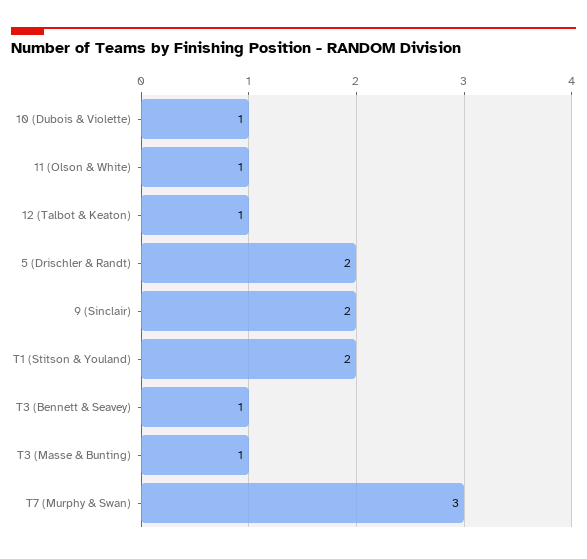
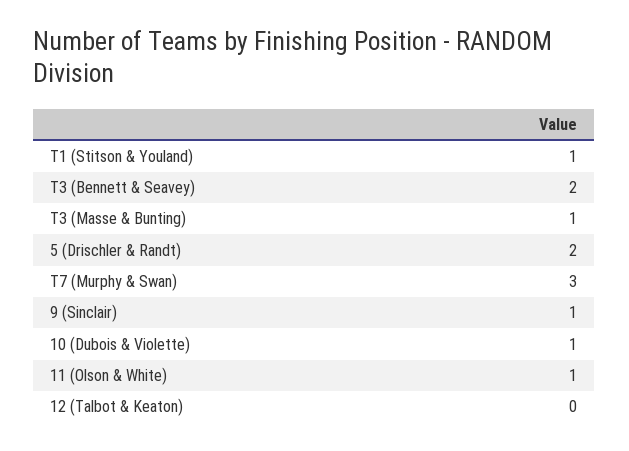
12 (Talbot & Keaton): 1 -> 0
9 (Sinclair): 2 -> 1
T1 (Stitson & Youland): 2 -> 1
T3 (Bennett & Seavey): 1 -> 2

